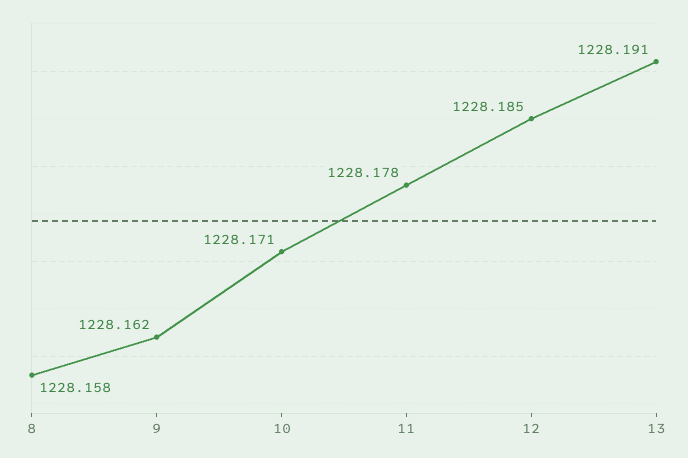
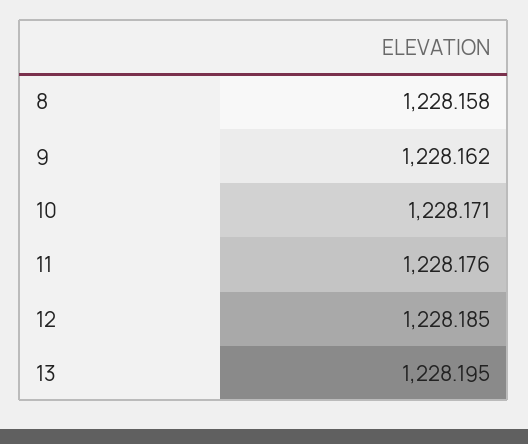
11: 1228.178 -> 1228.176
13: 1228.191 -> 1228.195

